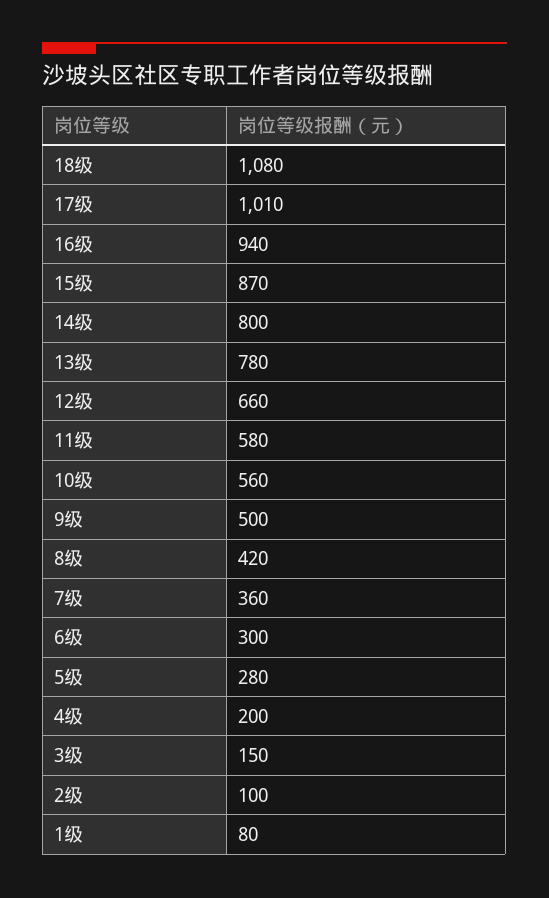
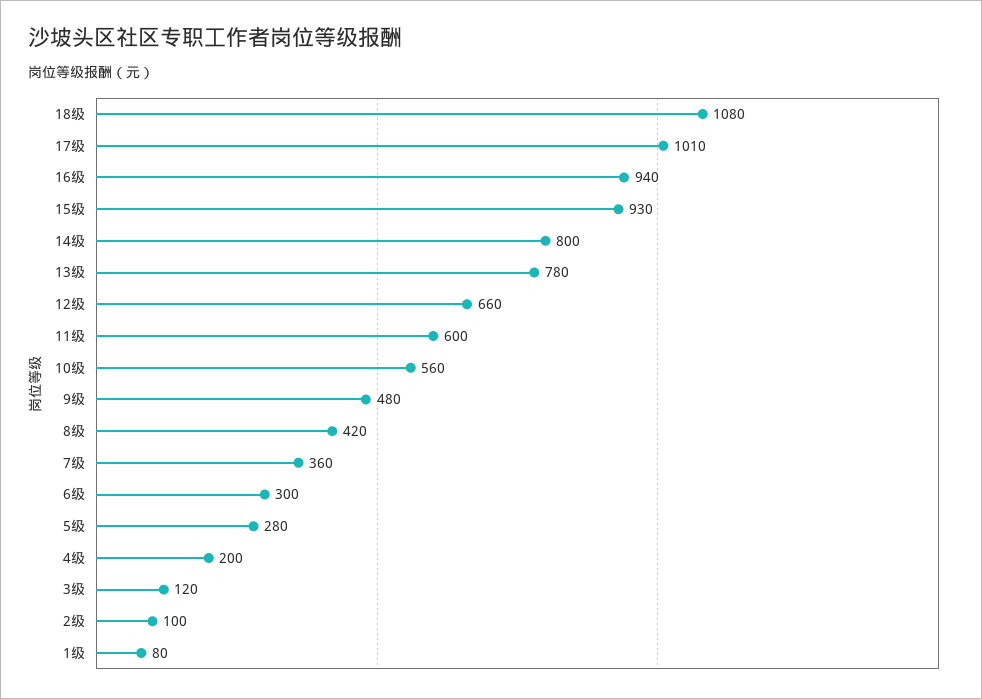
15级: 870 -> 930
11级: 580 -> 600
9级: 500 -> 480
3级: 150 -> 120

